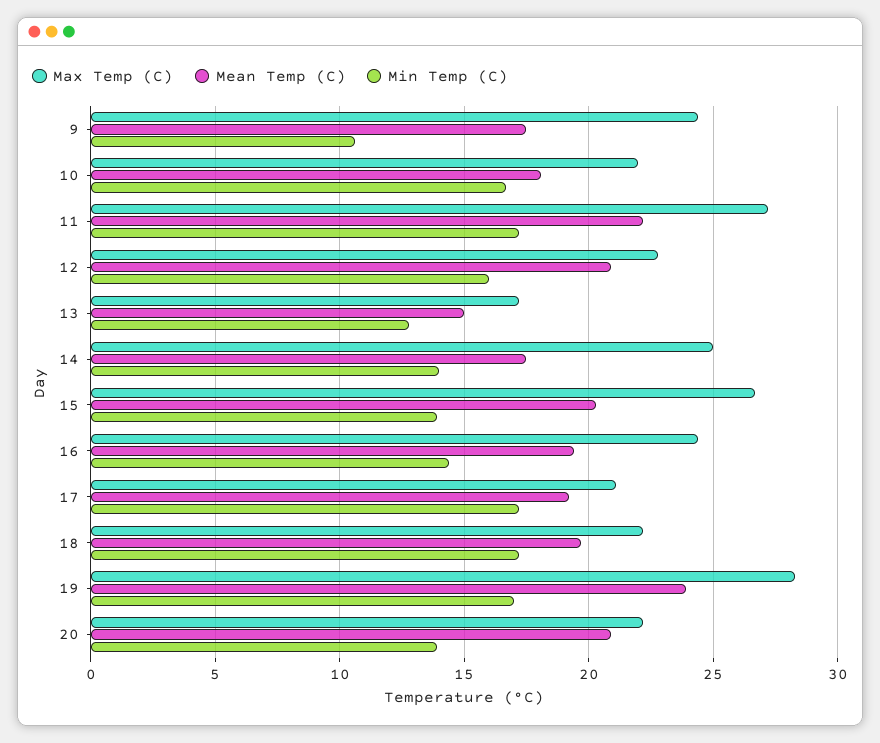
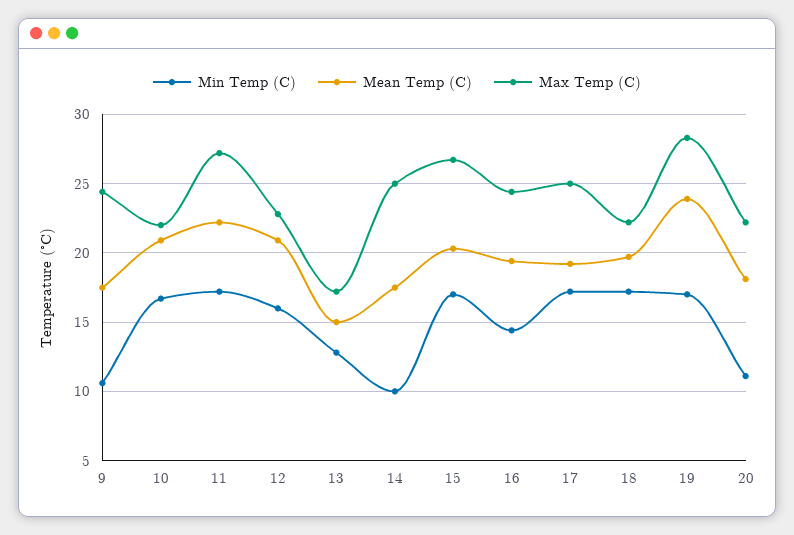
Mean Temp (C), 10: 18 -> 21
Min Temp (C), 14: 14 -> 10
Min Temp (C), 15: 14 -> 17
Max Temp (C), 17: 21 -> 25
Mean Temp (C), 20: 21 -> 18
Min Temp (C), 20: 14 -> 11

